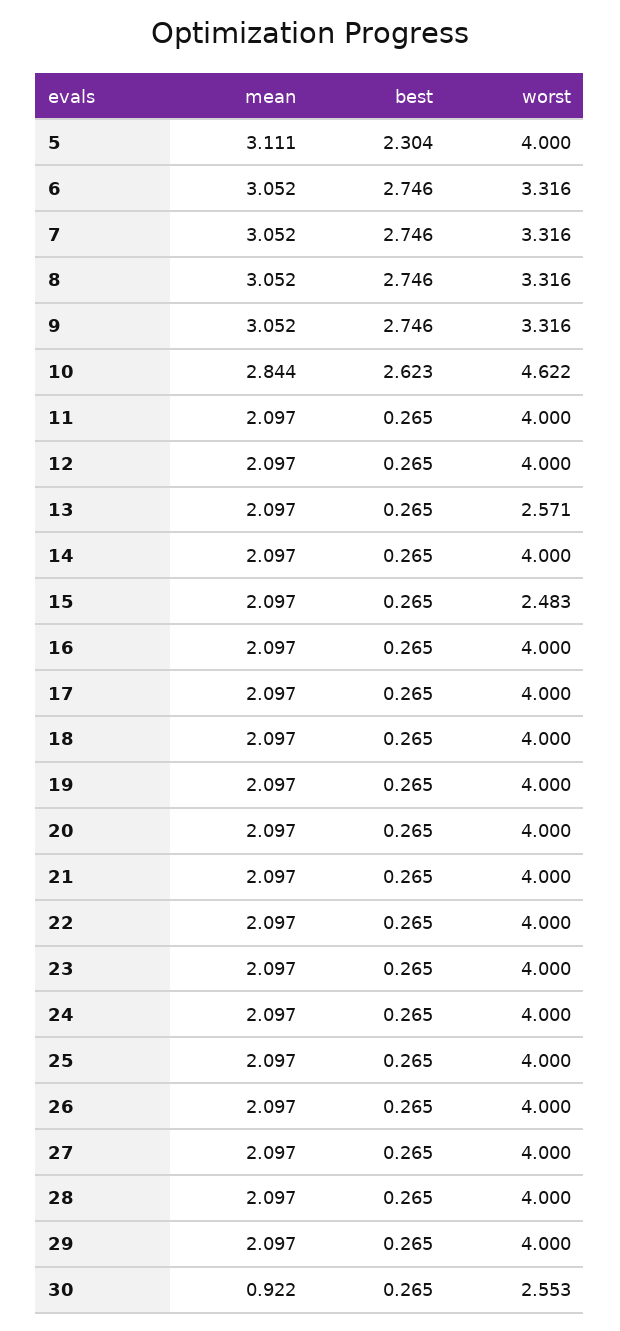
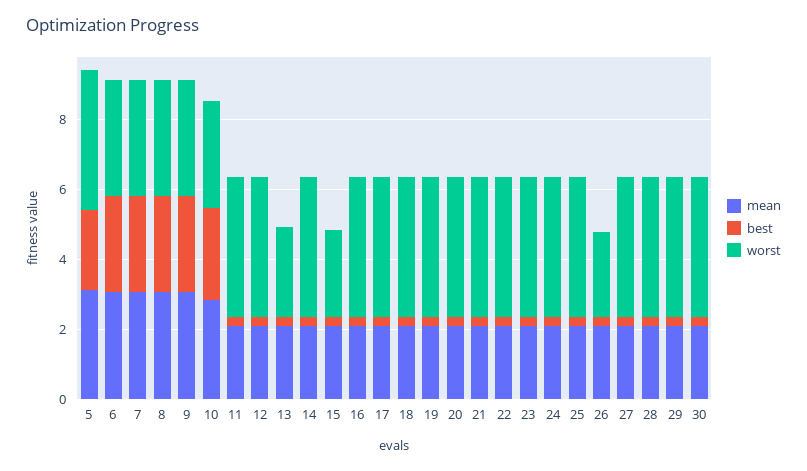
worst, 10: 4.622 -> 3
worst, 26: 4 -> 2.5
mean, 30: 0.922 -> 2
worst, 30: 2.553 -> 4

